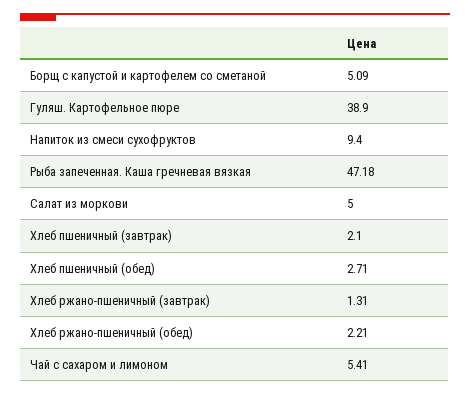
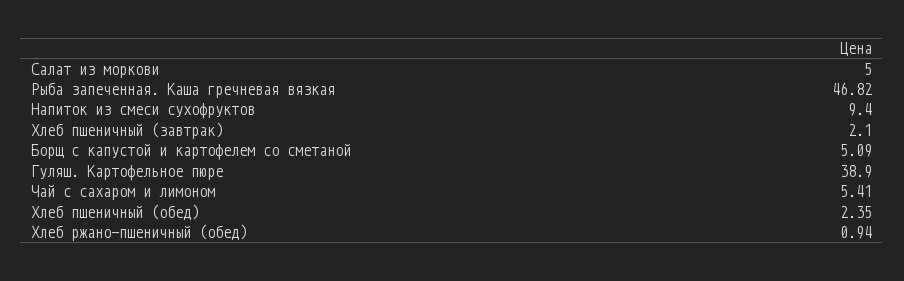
Рыба запеченная. Каша гречневая вязкая: 47.18 -> 46.82
Хлеб пшеничный (обед): 2.71 -> 2.35
Хлеб ржано-пшеничный (завтрак): 1.31 -> none
Хлеб ржано-пшеничный (обед): 2.21 -> 0.94

